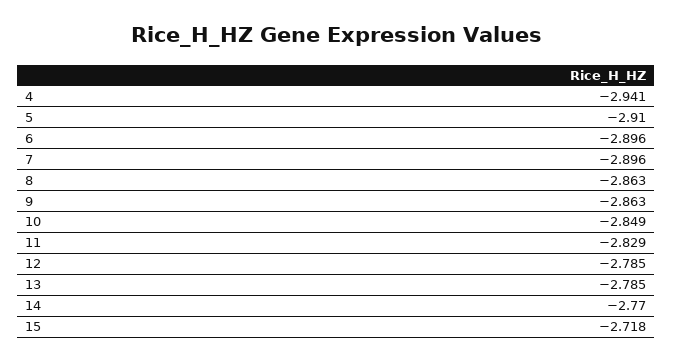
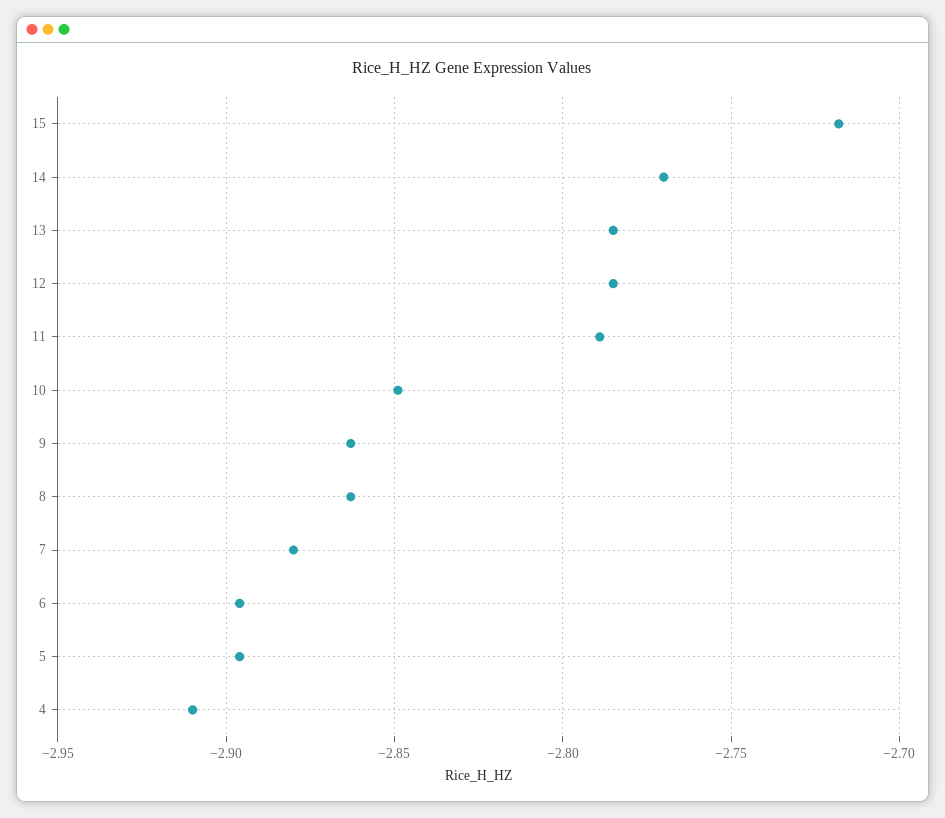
4: -2.941 -> -2.91
5: -2.91 -> -2.895
7: -2.896 -> -2.88
11: -2.829 -> -2.79

